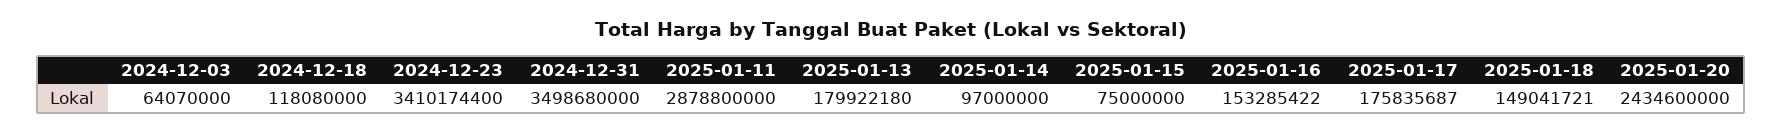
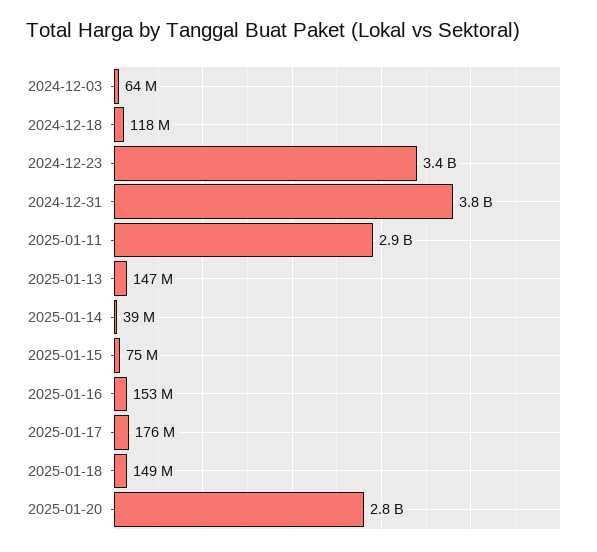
2024-12-31: 3498680000 -> 3800000000
2025-01-13: 179922180 -> 147000000
2025-01-14: 97000000 -> 39000000
2025-01-20: 2434600000 -> 2800000000

